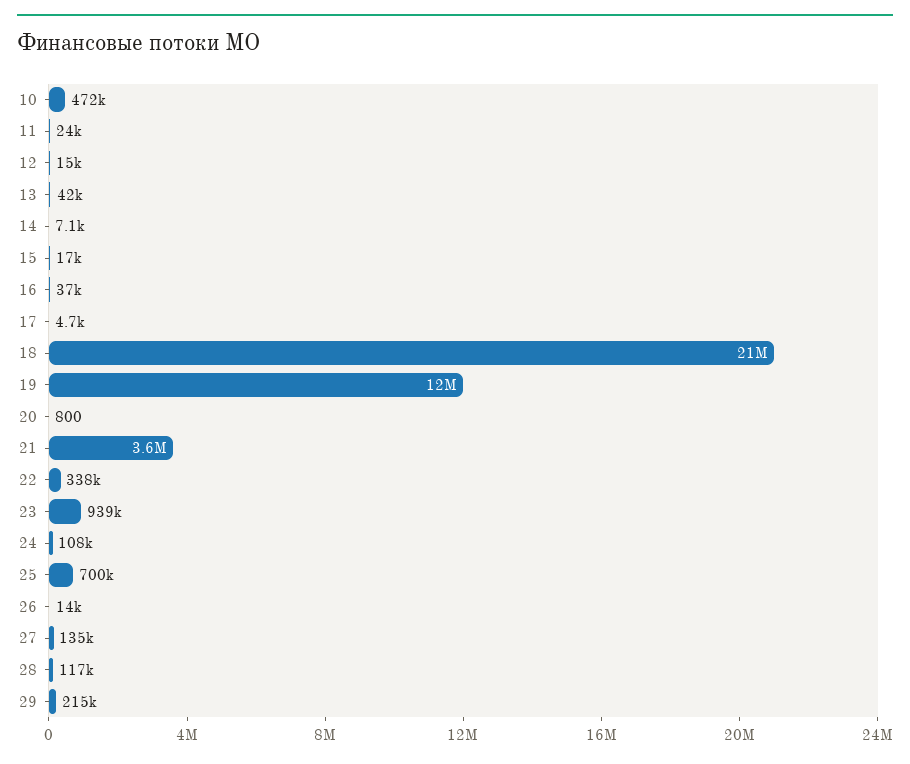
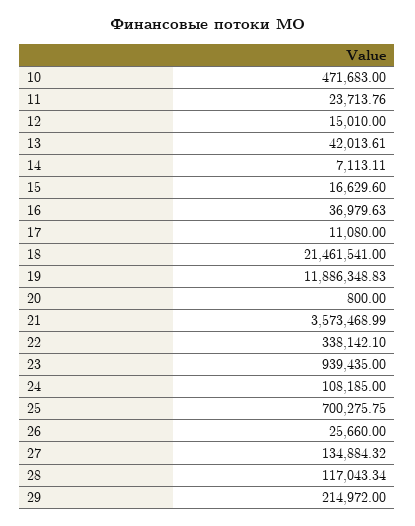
17: 4700 -> 11080
26: 14000 -> 25660

